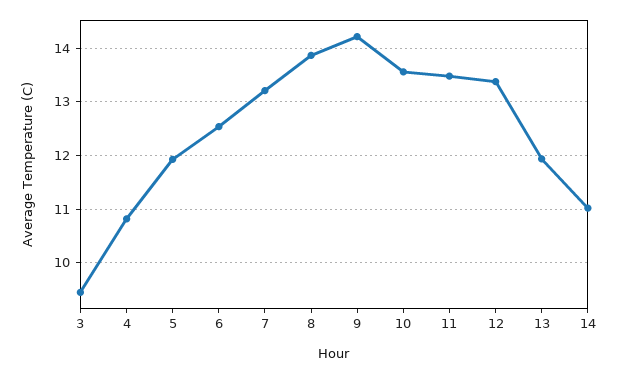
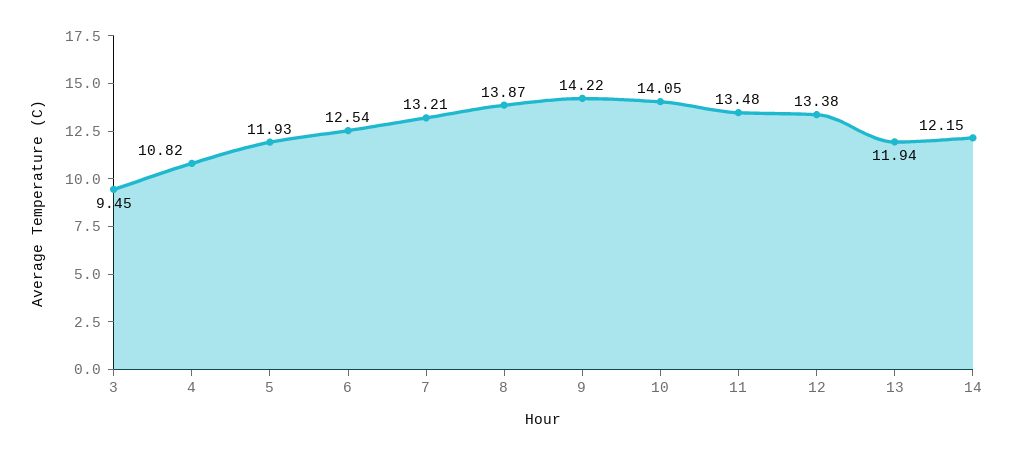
10: 13.6 -> 14.05
14: 11 -> 12.15

